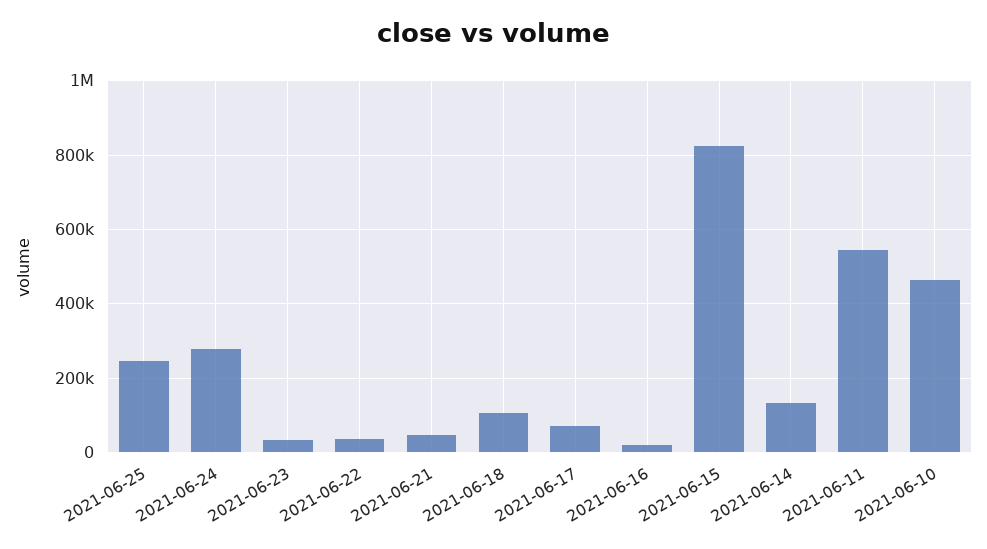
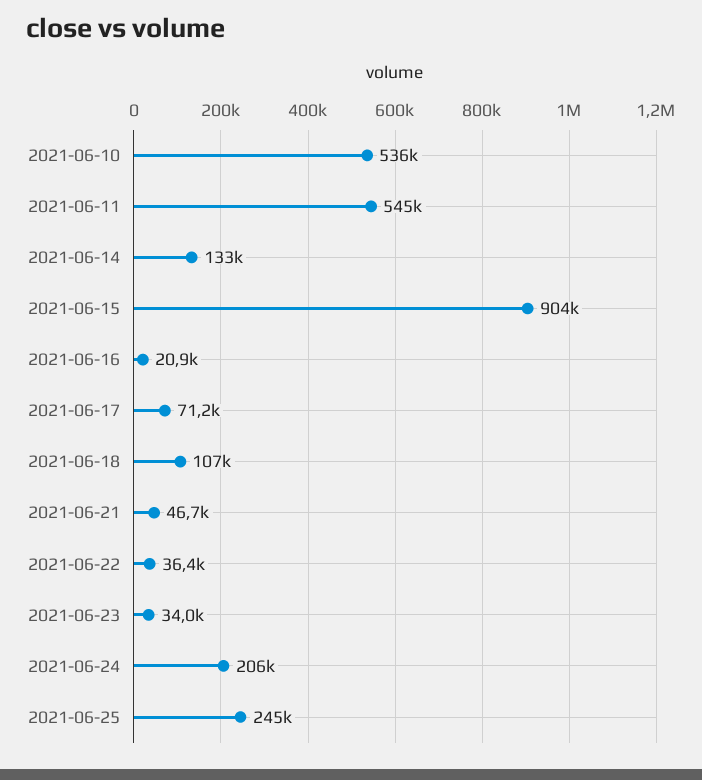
2021-06-24: 280000 -> 206000
2021-06-15: 820000 -> 904000
2021-06-10: 460000 -> 536000

